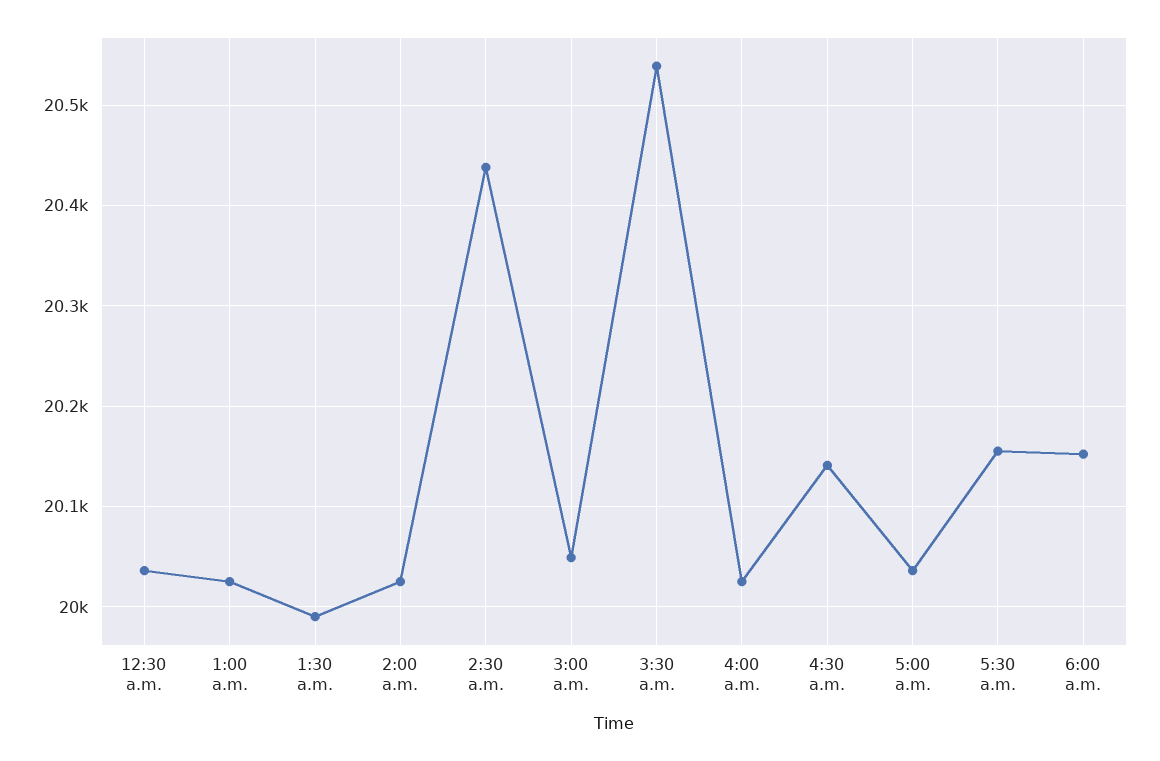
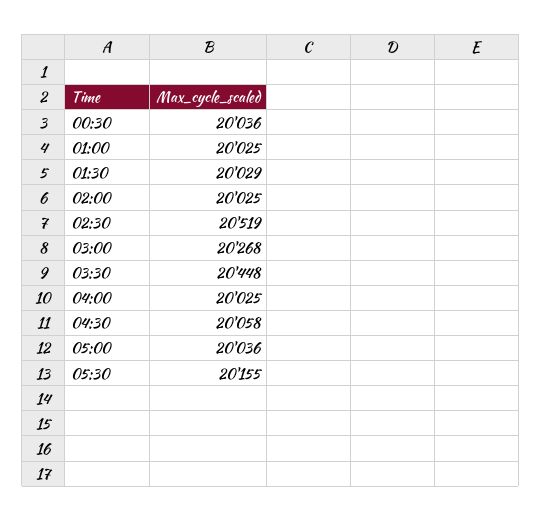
1:30 a.m.: 19990 -> 20029
2:30 a.m.: 20440 -> 20519
3:00 a.m.: 20050 -> 20268
3:30 a.m.: 20540 -> 20448
4:30 a.m.: 20140 -> 20058
6:00 a.m.: 20150 -> none

